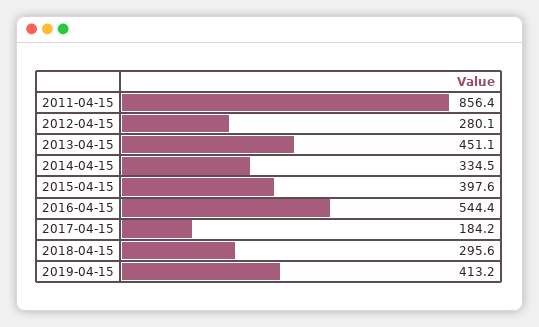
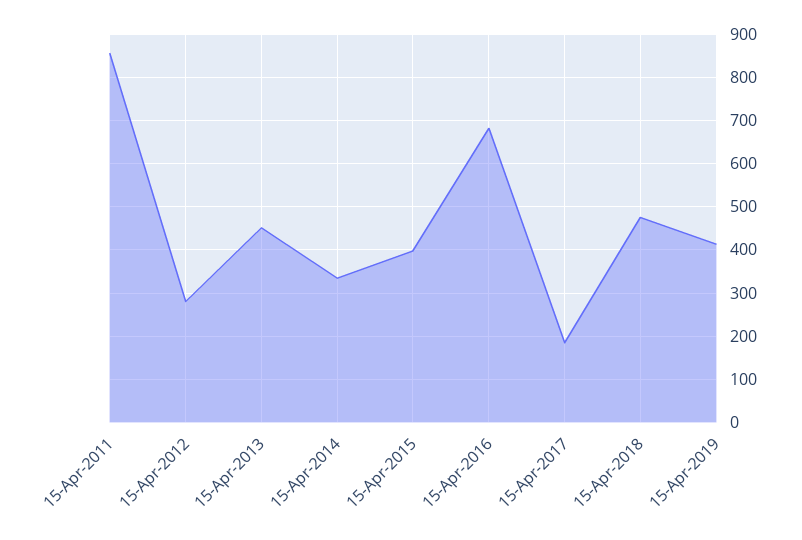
2016-04-15: 544.4 -> 680
2018-04-15: 295.6 -> 480

